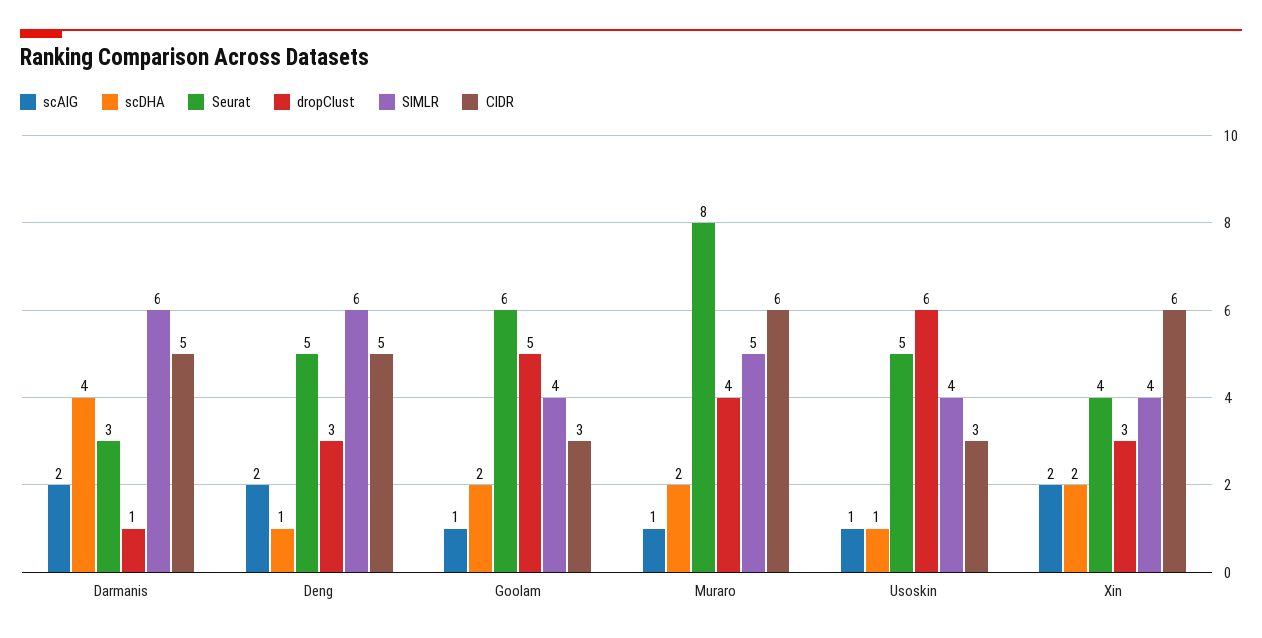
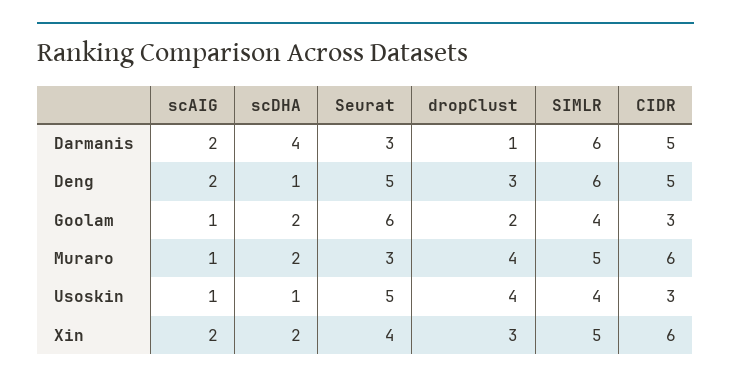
dropClust, Goolam: 5 -> 2
Seurat, Muraro: 8 -> 3
dropClust, Usoskin: 6 -> 4
SIMLR, Xin: 4 -> 5

